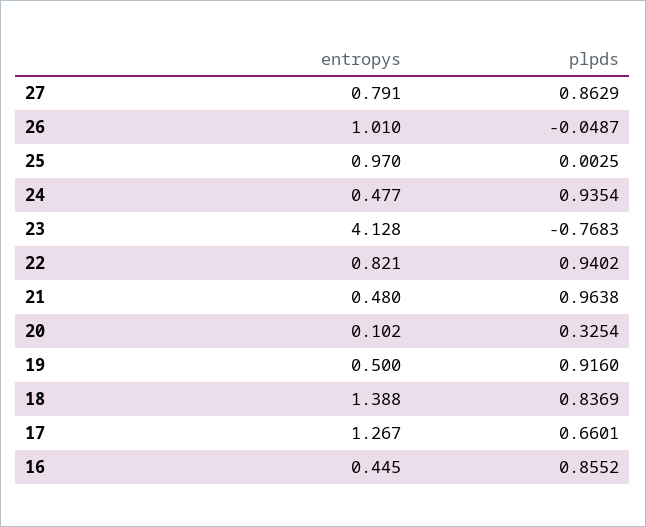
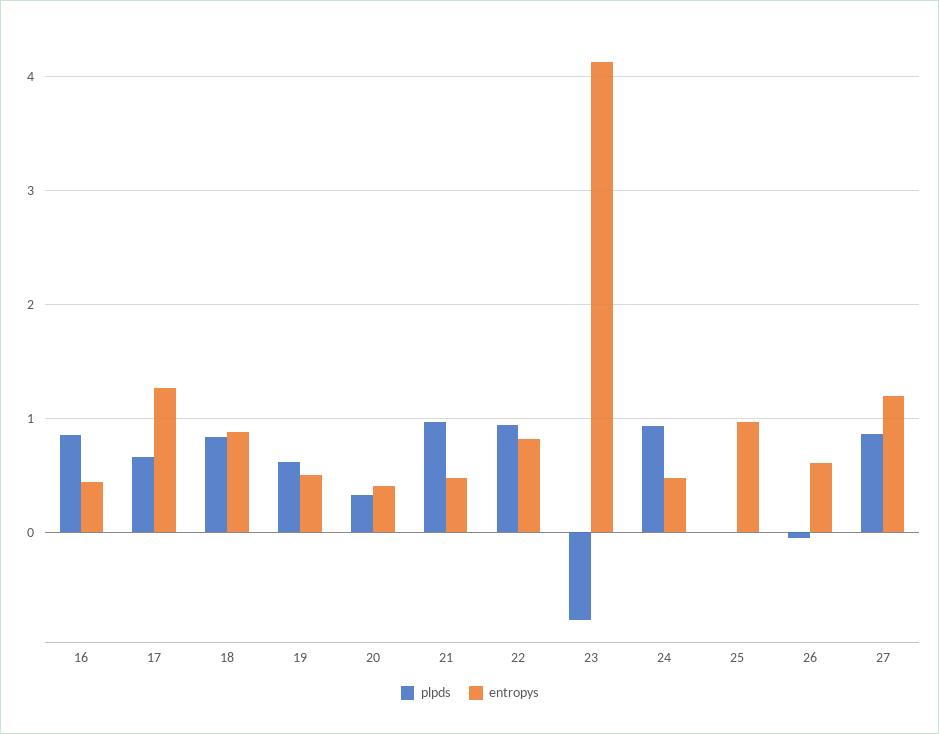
entropys, 27: 0.791 -> 1.2
entropys, 26: 1.01 -> 0.6
entropys, 20: 0.102 -> 0.4
plpds, 19: 0.916 -> 0.6
entropys, 18: 1.388 -> 0.9

